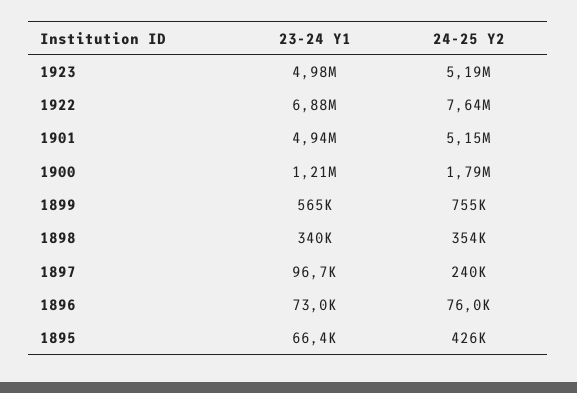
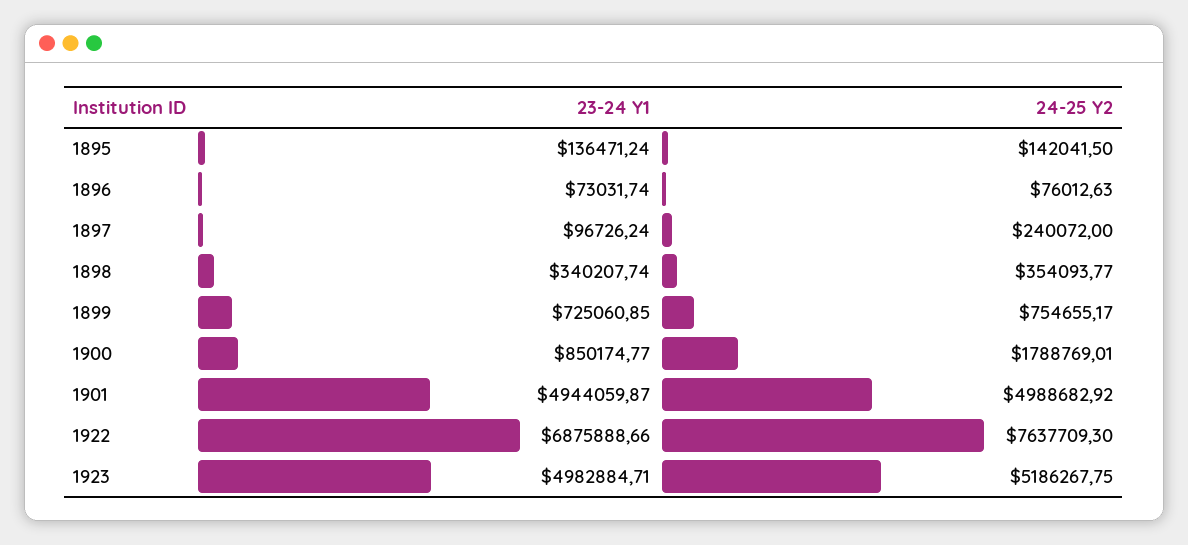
24-25 Y2, 1901: 5150000 -> 4988682.92
23-24 Y1, 1900: 1210000 -> 850174.77
23-24 Y1, 1899: 565000 -> 725060.85
23-24 Y1, 1895: 66400 -> 136471.24
24-25 Y2, 1895: 426000 -> 142041.5

